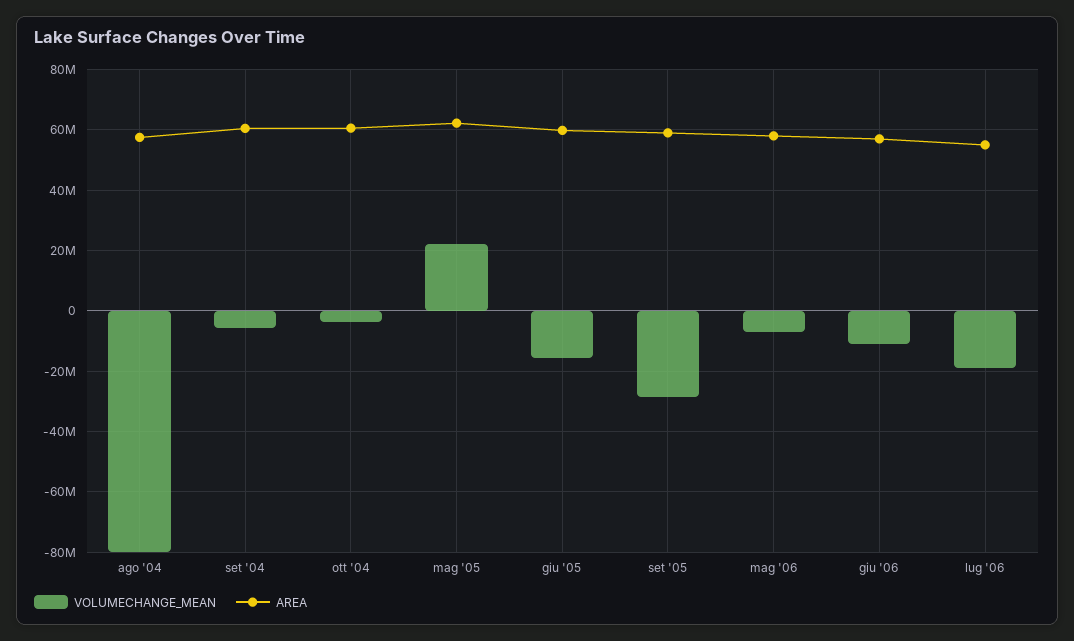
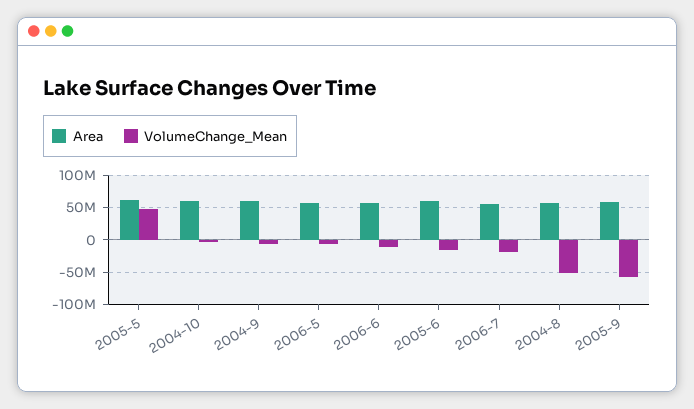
VOLUMECHANGE_MEAN, ago '04: -80000000 -> -50000000
VOLUMECHANGE_MEAN, mag '05: 22000000 -> 50000000
VOLUMECHANGE_MEAN, set '05: -28000000 -> -60000000

